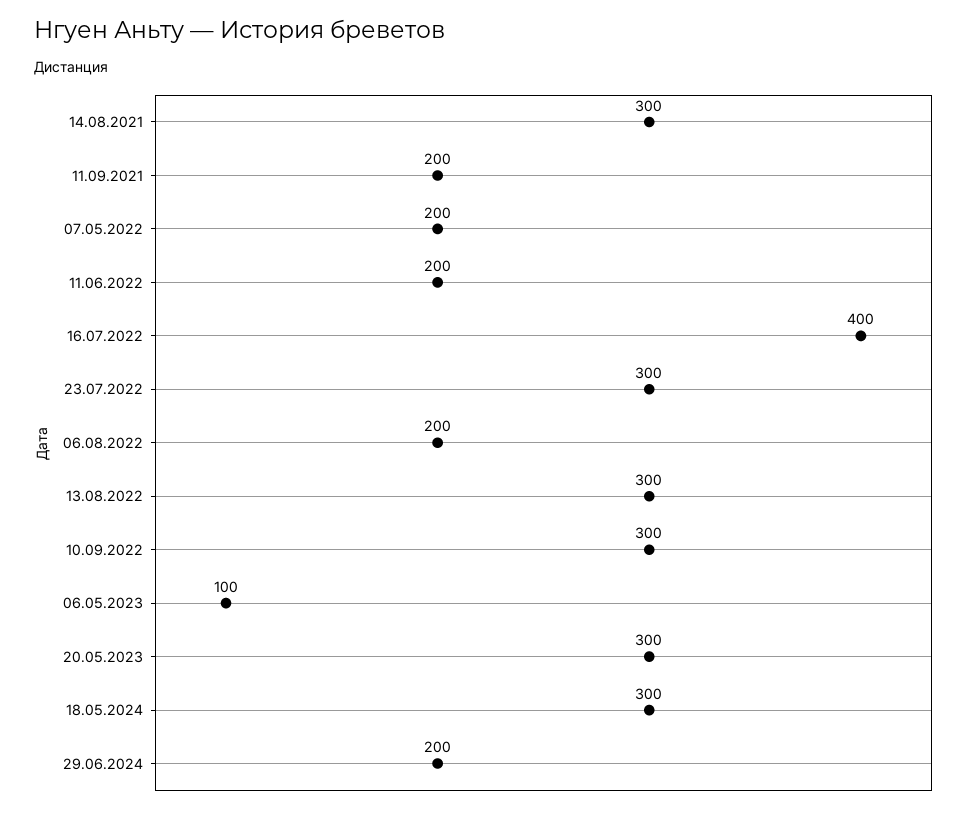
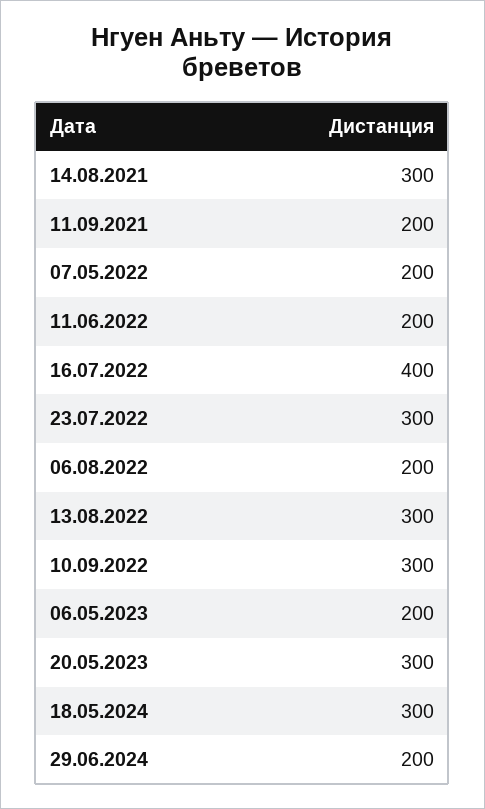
06.05.2023: 100 -> 200

